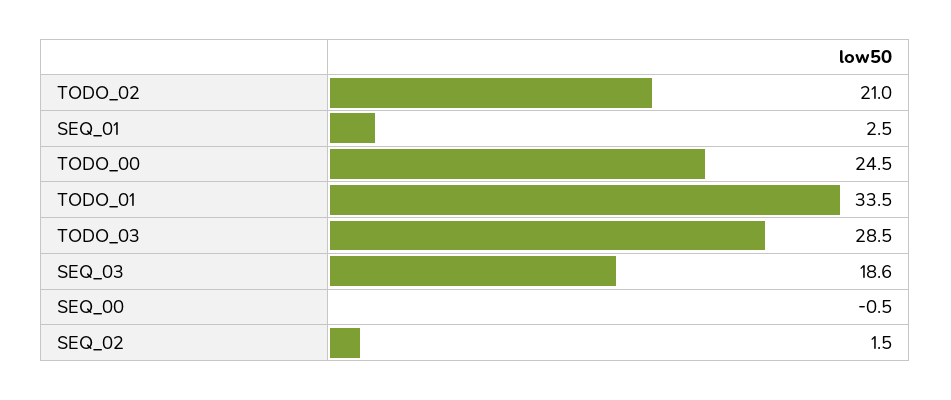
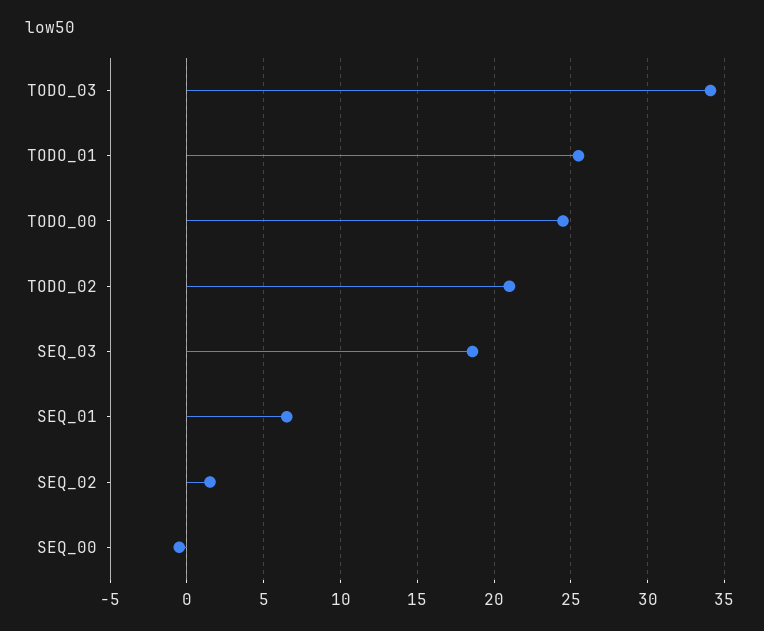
SEQ_01: 2.5 -> 6.5
TODO_01: 33.5 -> 25.5
TODO_03: 28.5 -> 34

